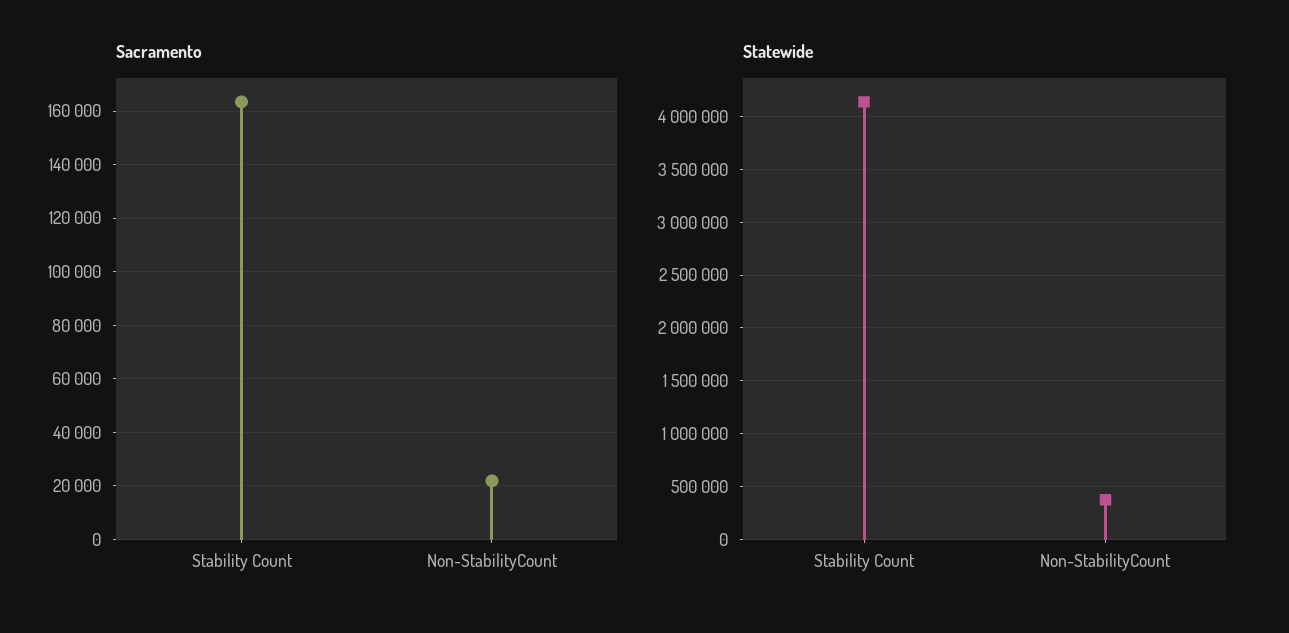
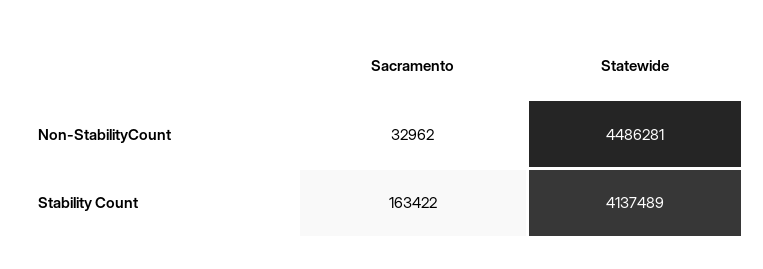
Sacramento, Non-StabilityCount: 22500 -> 32962
Statewide, Non-StabilityCount: 400000 -> 4486281

